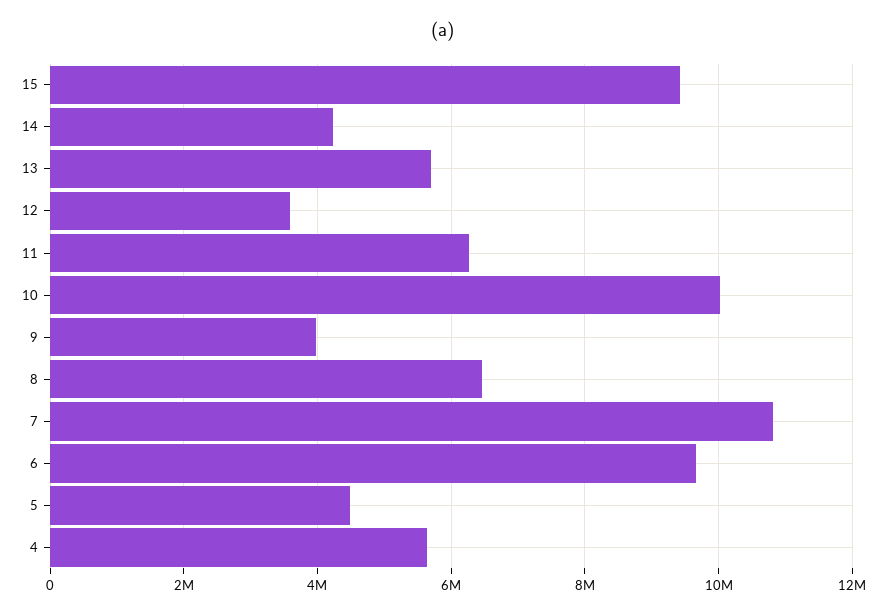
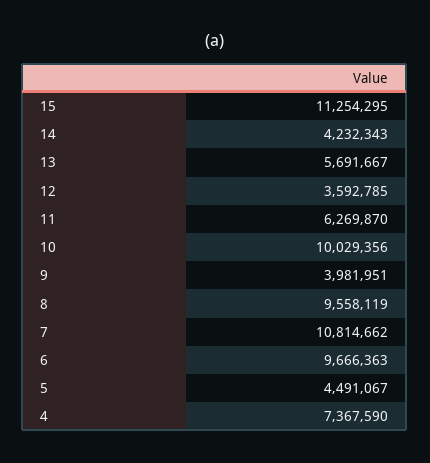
15: 9400000 -> 11254295
8: 6400000 -> 9558119
4: 5600000 -> 7367590

